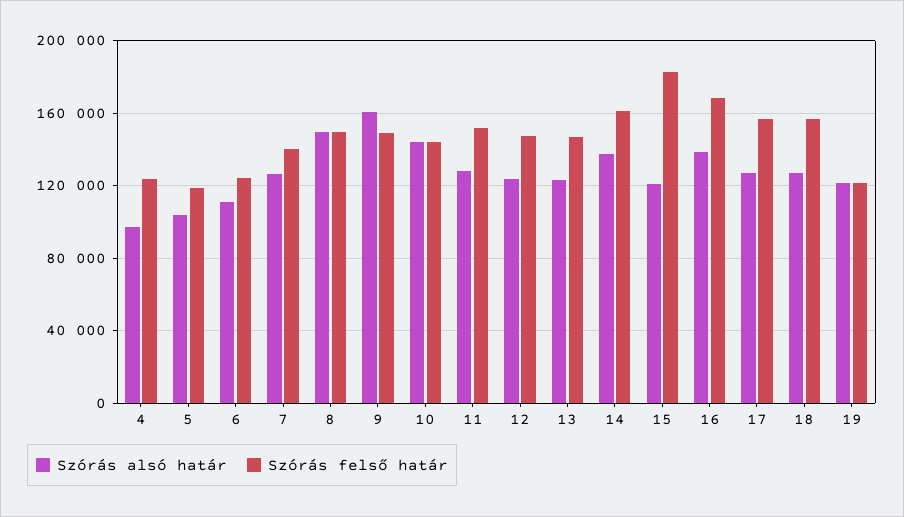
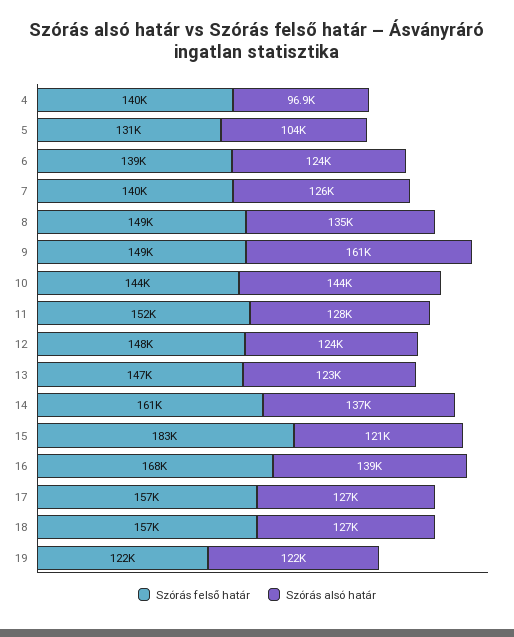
Szórás felső határ, 4: 125000 -> 140000
Szórás felső határ, 5: 120000 -> 131000
Szórás alsó határ, 6: 110000 -> 124000
Szórás felső határ, 6: 125000 -> 139000
Szórás alsó határ, 8: 150000 -> 135000

